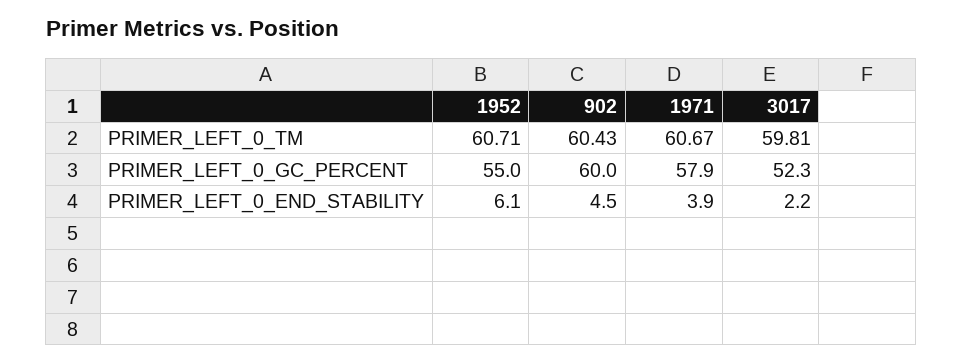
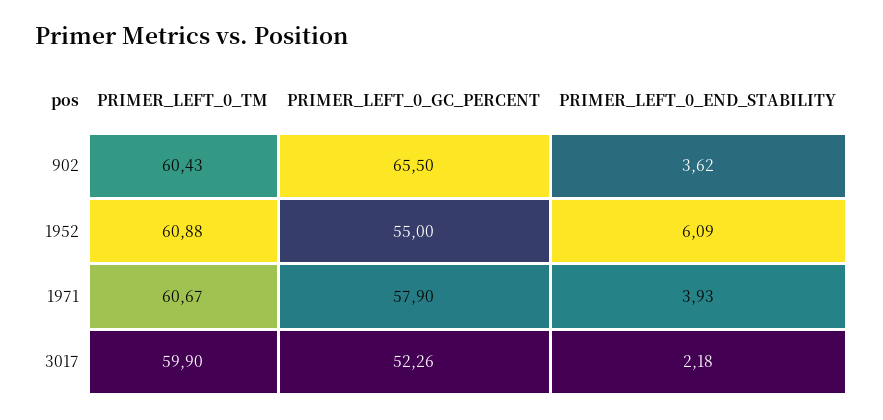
1952, PRIMER_LEFT_0_TM: 60.71 -> 60.88
3017, PRIMER_LEFT_0_TM: 59.81 -> 59.9
902, PRIMER_LEFT_0_GC_PERCENT: 60 -> 65.5
902, PRIMER_LEFT_0_END_STABILITY: 4.5 -> 3.62

